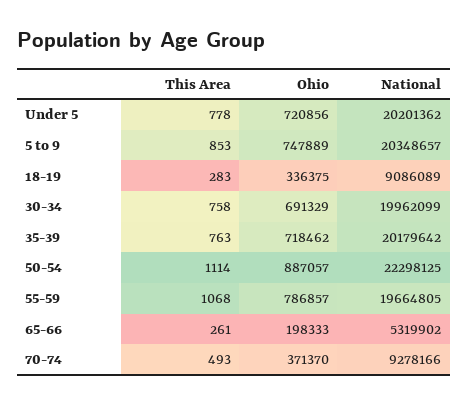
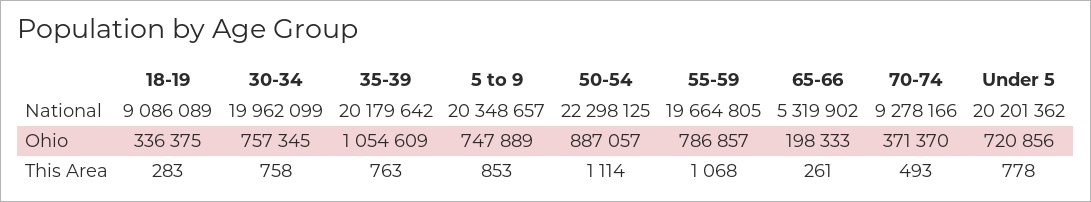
Ohio, 30-34: 691329 -> 757345
Ohio, 35-39: 718462 -> 1054609

